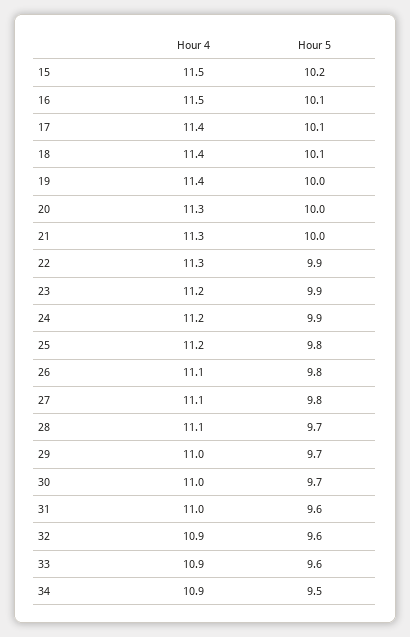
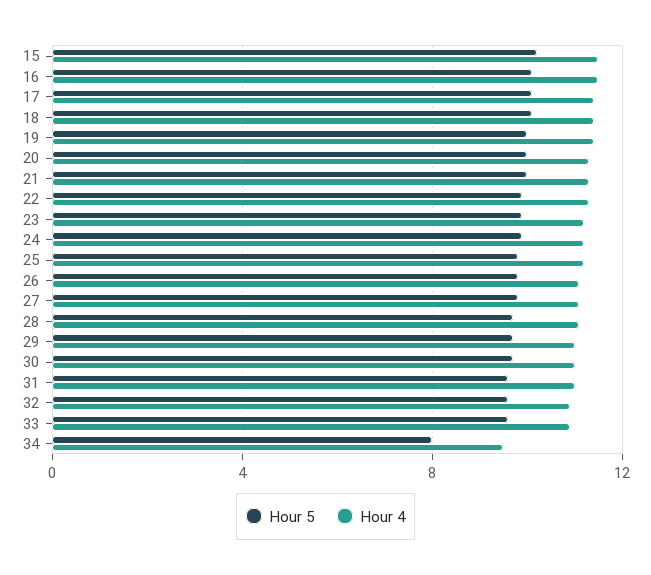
Hour 4, 34: 10.9 -> 9.5
Hour 5, 34: 9.5 -> 8

